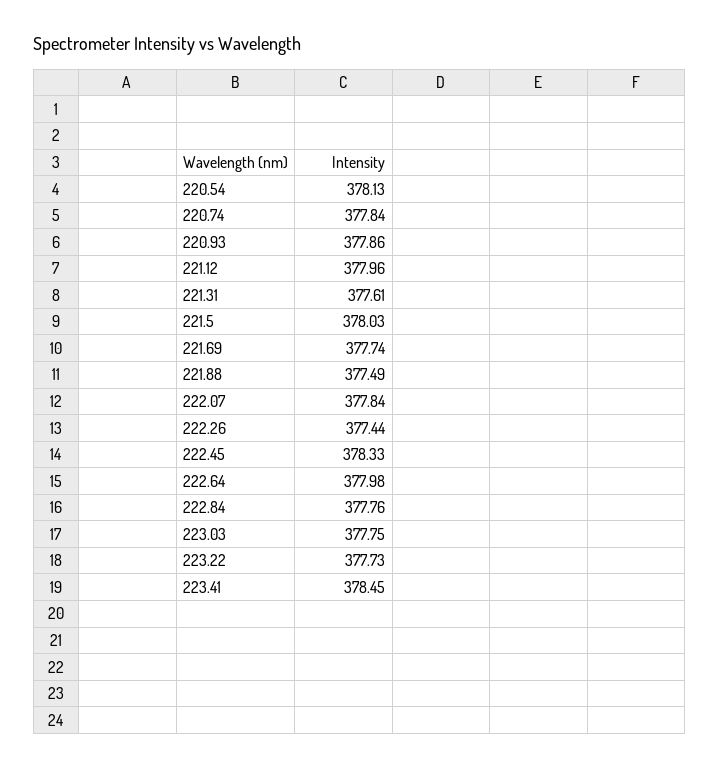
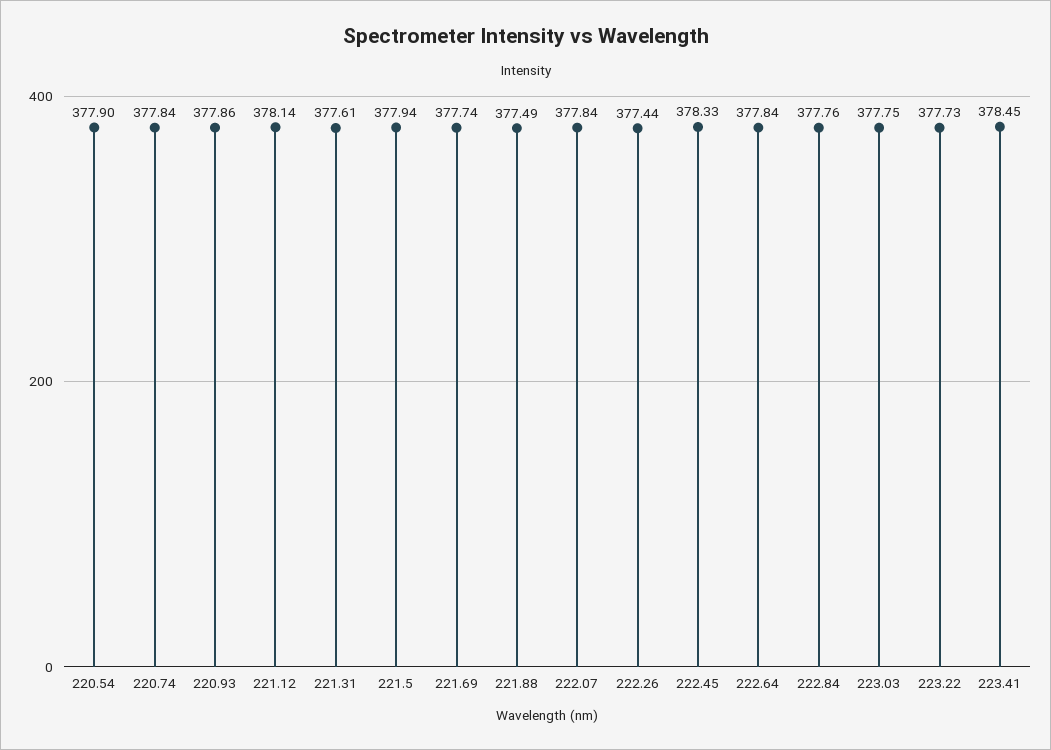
220.54: 378.13 -> 377.9
221.12: 377.96 -> 378.14
221.5: 378.03 -> 377.94
222.64: 377.98 -> 377.84

